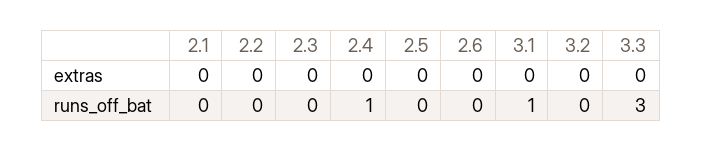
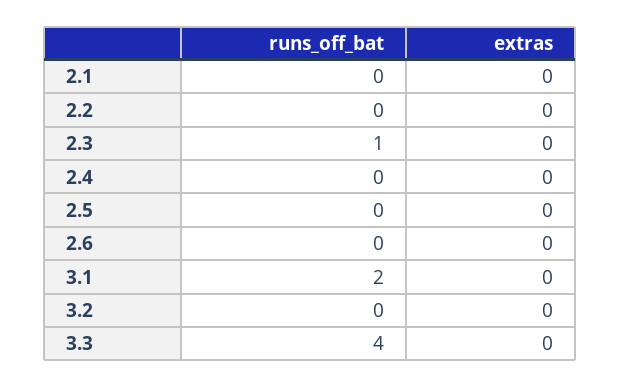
2.3, runs_off_bat: 0 -> 1
2.4, runs_off_bat: 1 -> 0
3.1, runs_off_bat: 1 -> 2
3.3, runs_off_bat: 3 -> 4

